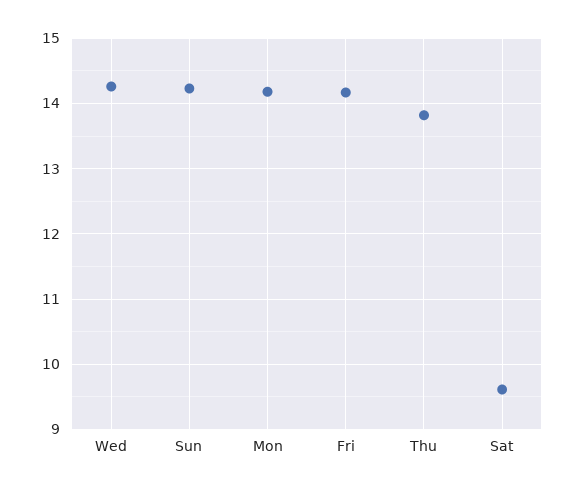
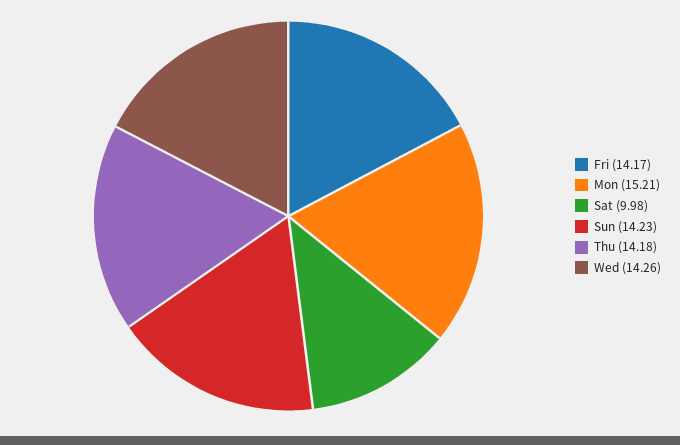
Mon: 14.2 -> 15.21
Thu: 13.8 -> 14.18
Sat: 9.6 -> 9.98

